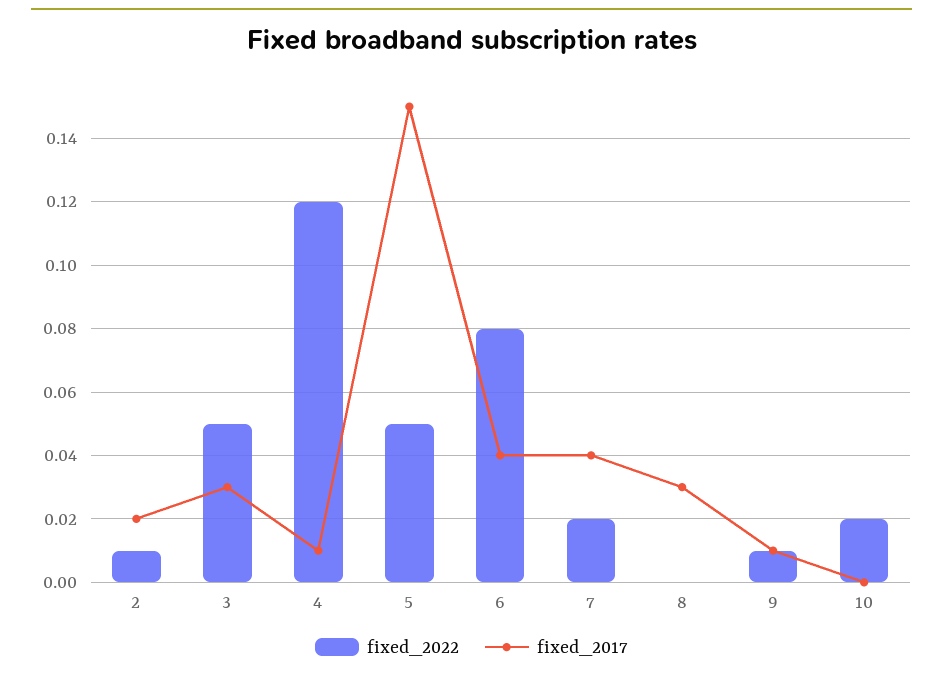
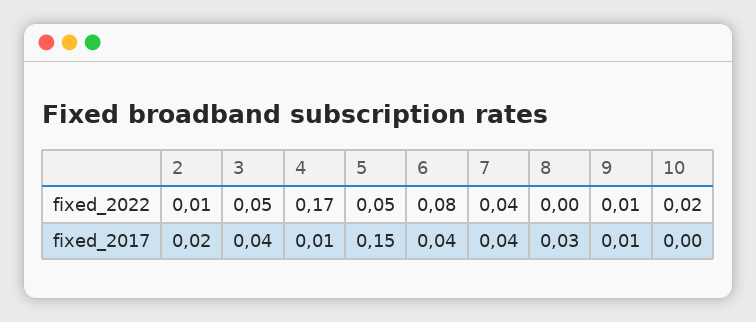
fixed_2017, 3: 0.03 -> 0.04
fixed_2022, 4: 0.12 -> 0.17
fixed_2022, 7: 0.02 -> 0.04

